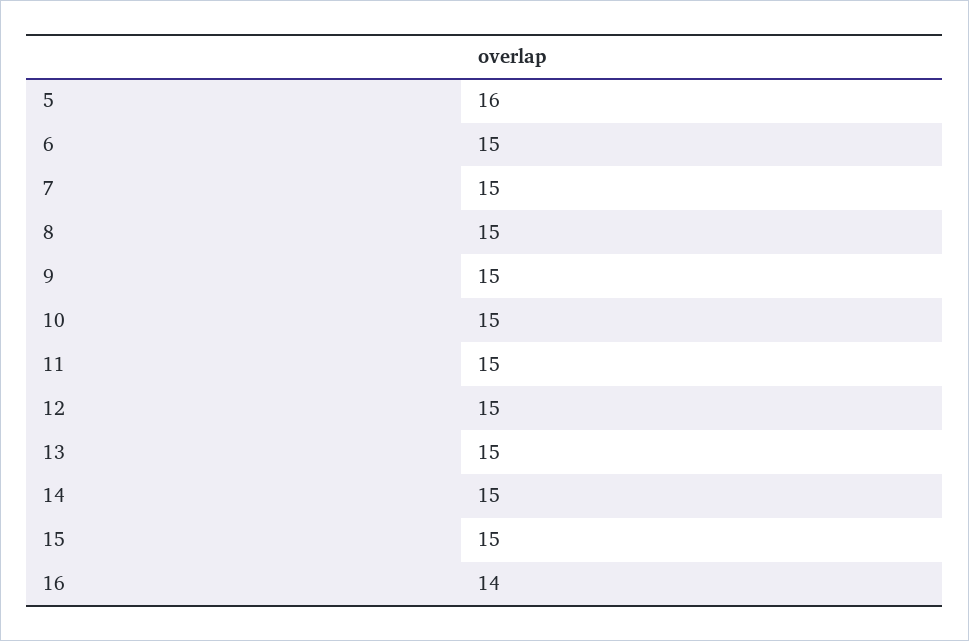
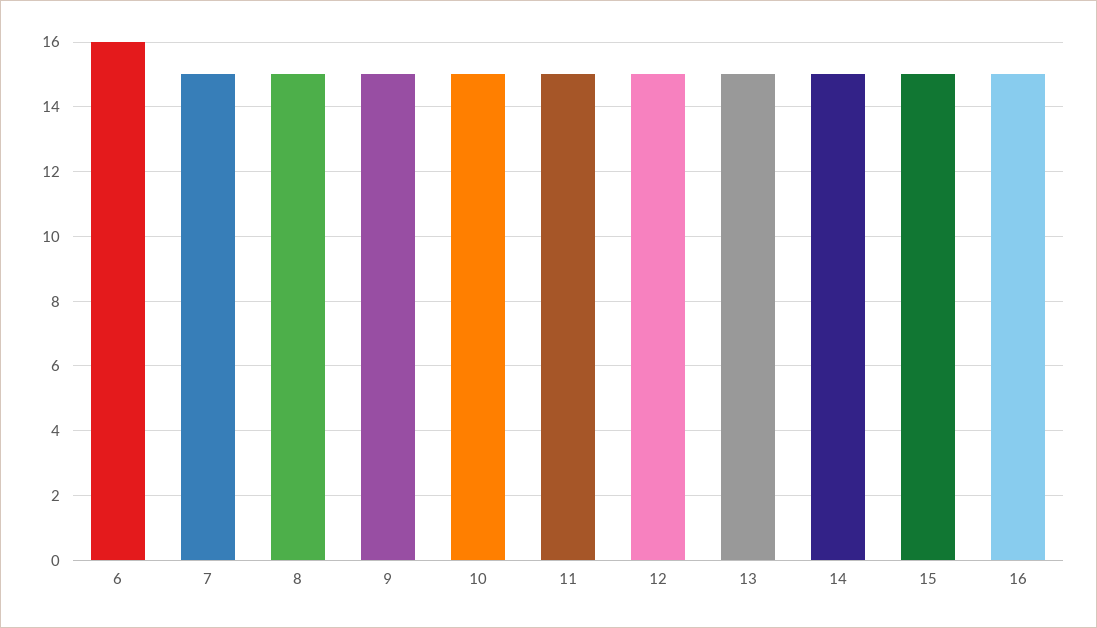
5: 16 -> none
6: 15 -> 16
16: 14 -> 15

